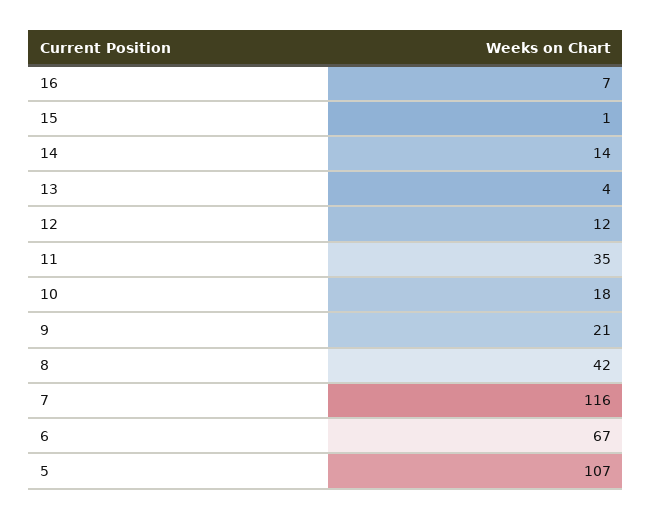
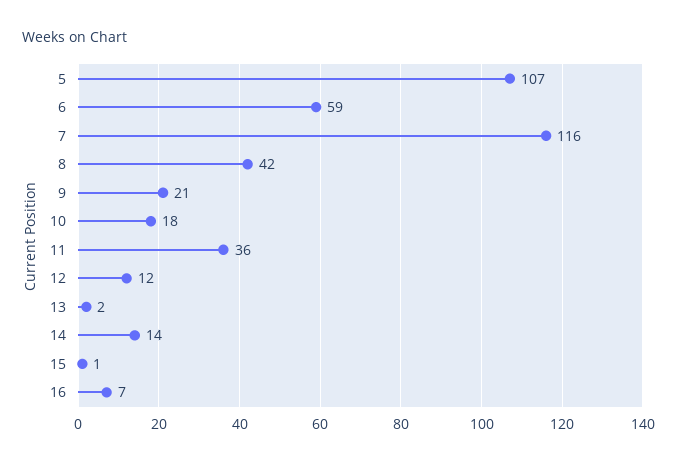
13: 4 -> 2
11: 35 -> 36
6: 67 -> 59

